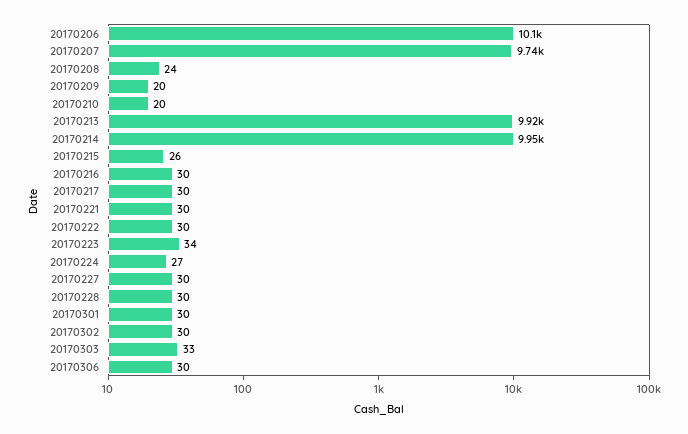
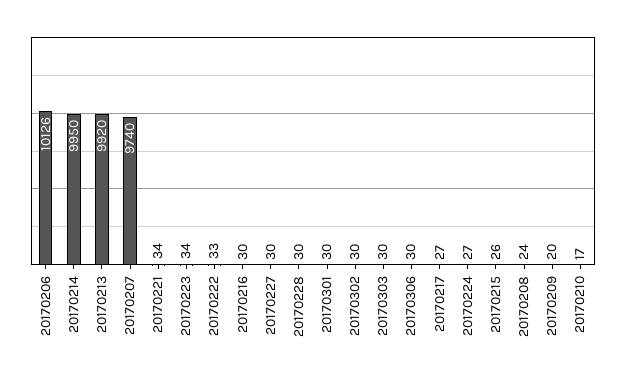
20170210: 20 -> 17
20170217: 30 -> 27
20170221: 30 -> 34
20170222: 30 -> 33
20170303: 33 -> 30

